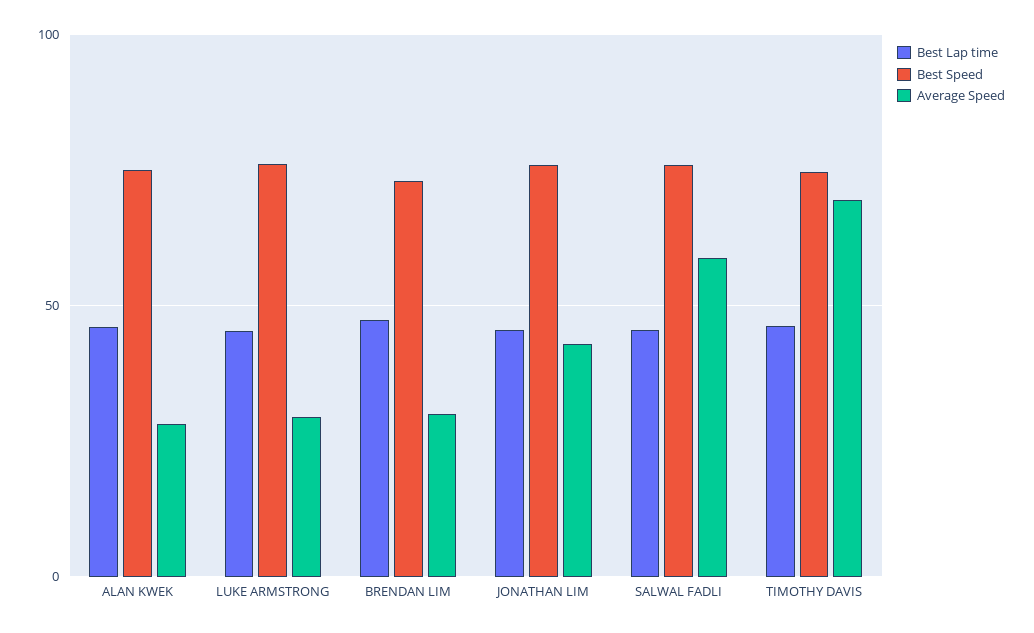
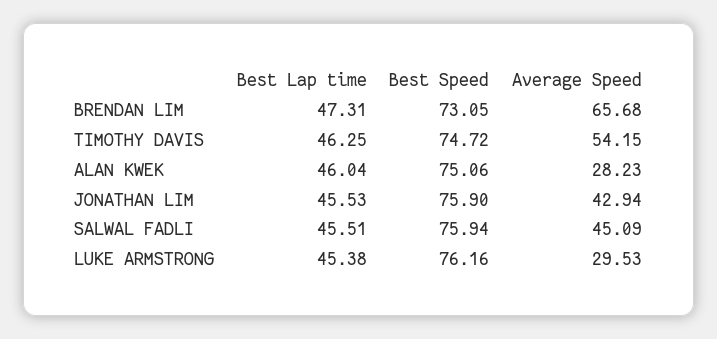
Average Speed, BRENDAN LIM: 30 -> 65.68
Average Speed, SALWAL FADLI: 60 -> 45.09
Average Speed, TIMOTHY DAVIS: 70 -> 54.15

